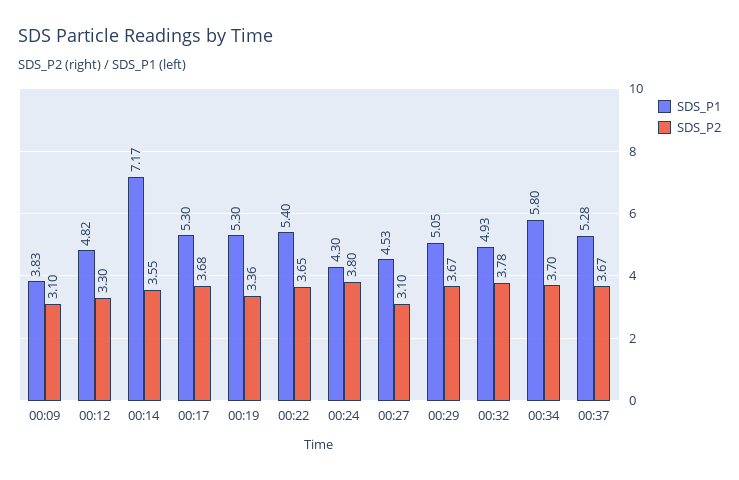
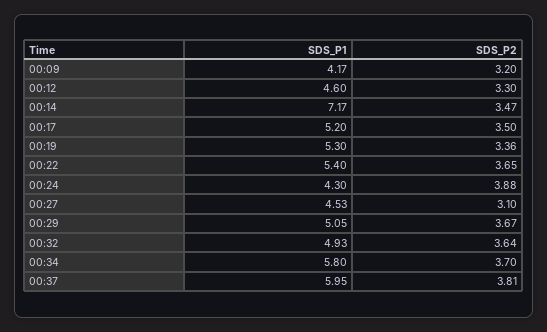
SDS_P1, 00:09: 3.83 -> 4.17
SDS_P2, 00:09: 3.1 -> 3.2
SDS_P1, 00:12: 4.82 -> 4.6
SDS_P2, 00:14: 3.55 -> 3.47
SDS_P1, 00:17: 5.3 -> 5.2
SDS_P2, 00:17: 3.68 -> 3.5
SDS_P2, 00:24: 3.8 -> 3.88
SDS_P2, 00:32: 3.78 -> 3.64
SDS_P1, 00:37: 5.28 -> 5.95
SDS_P2, 00:37: 3.67 -> 3.81

